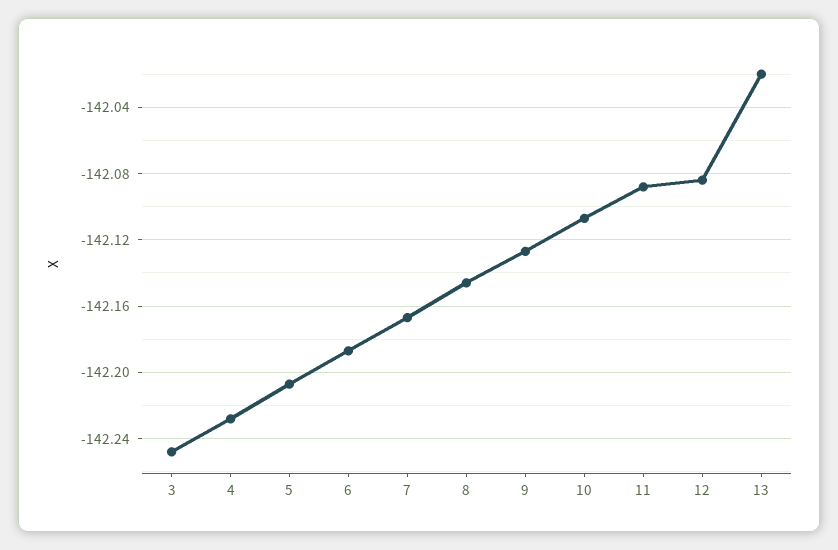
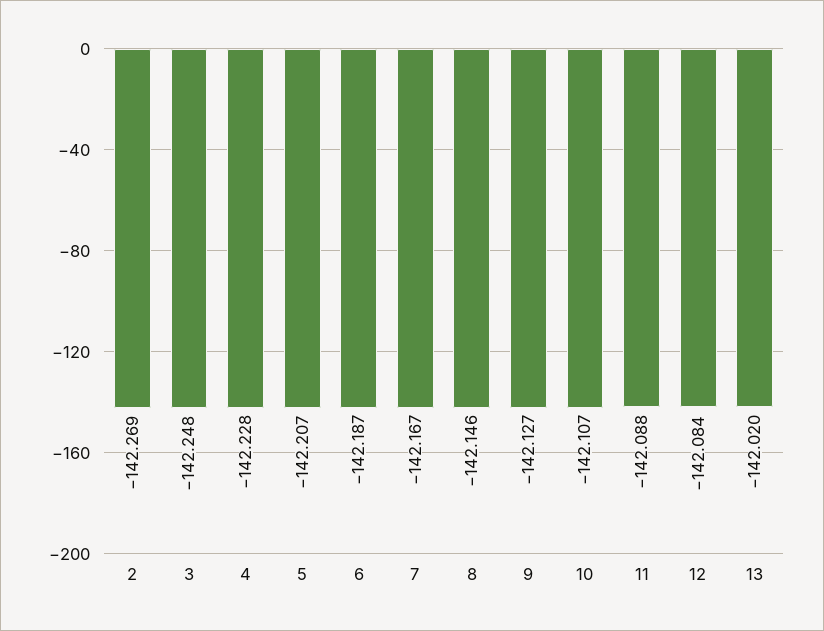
2: none -> -142.269

